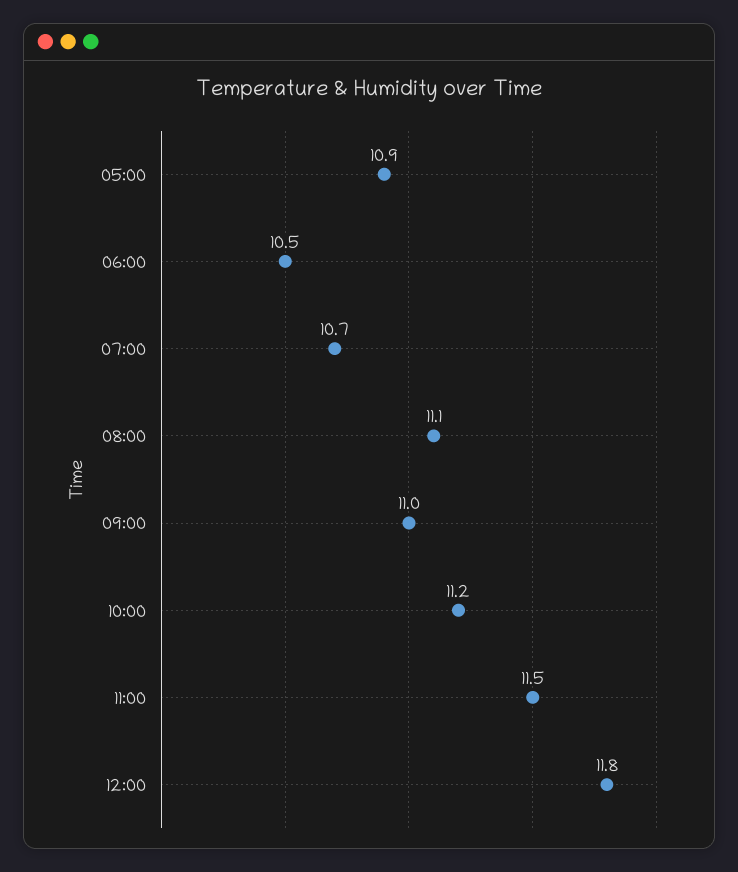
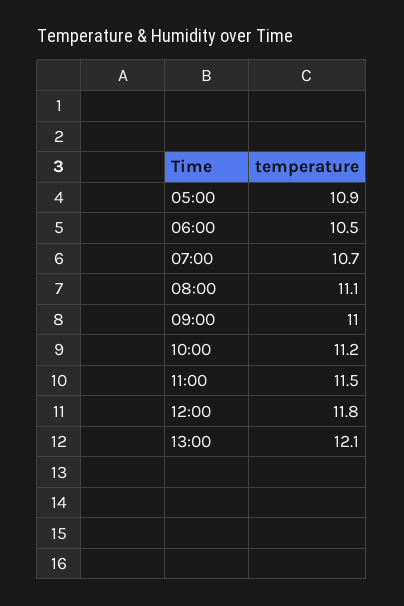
13:00: none -> 12.1

